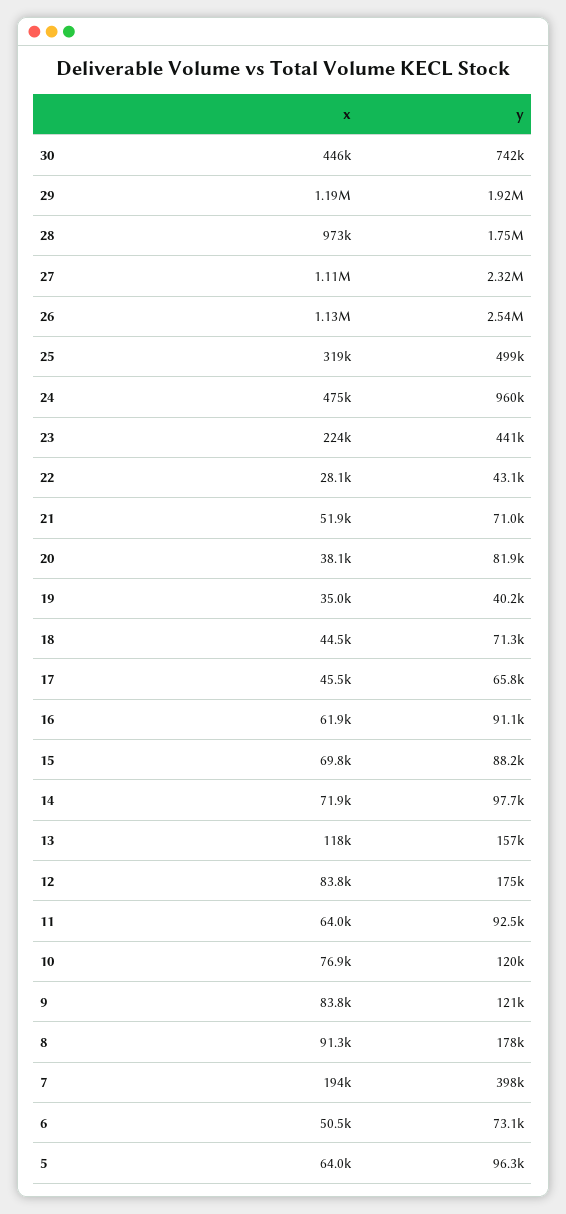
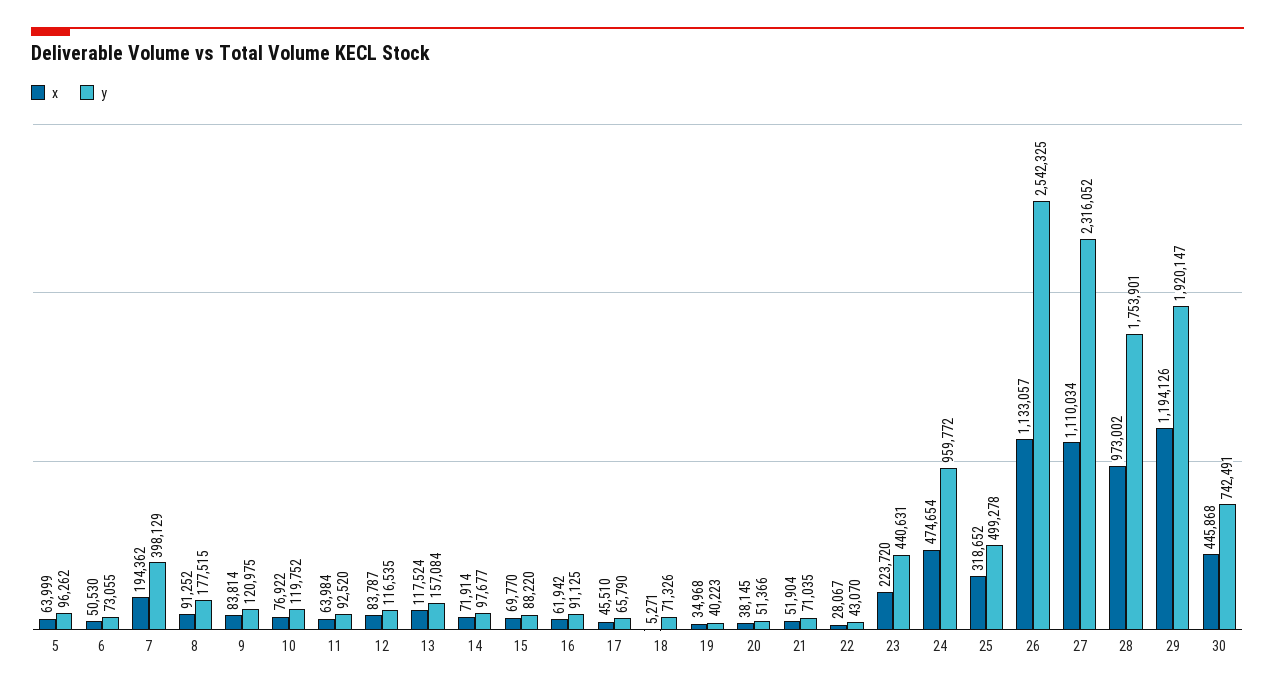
y, 20: 81900 -> 51366
x, 18: 44500 -> 5271
y, 12: 175000 -> 116535

